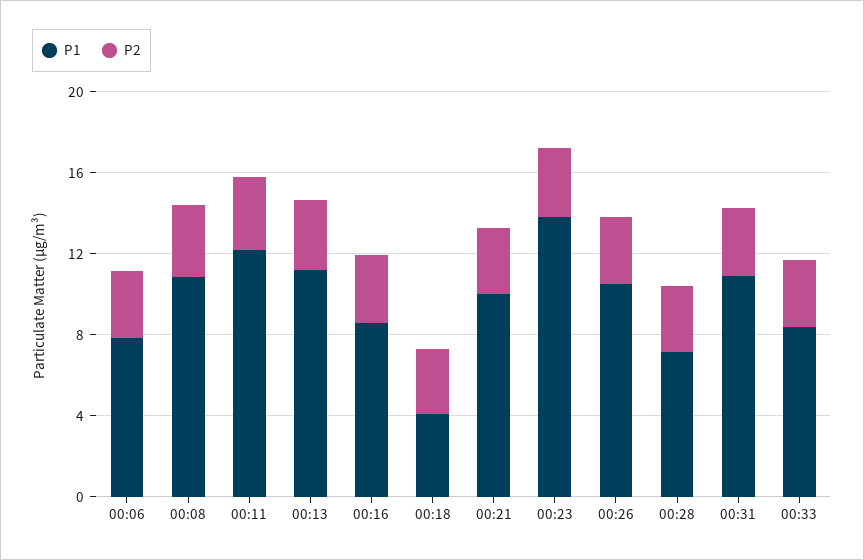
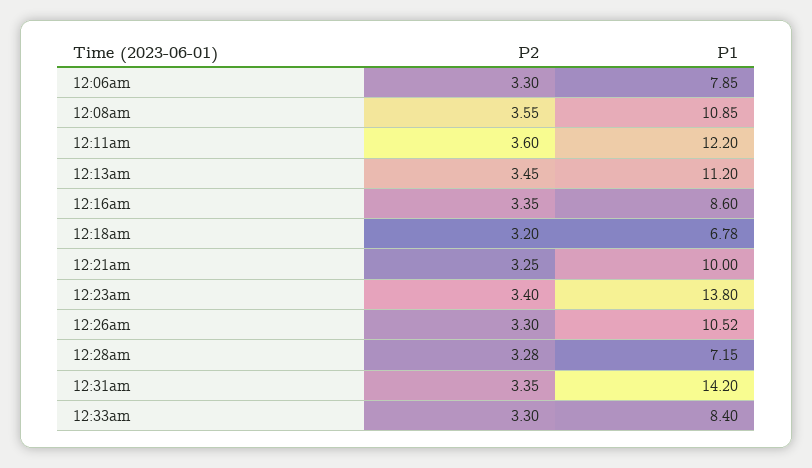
P1, 00:18: 4 -> 6.78
P1, 00:31: 11 -> 14.2

